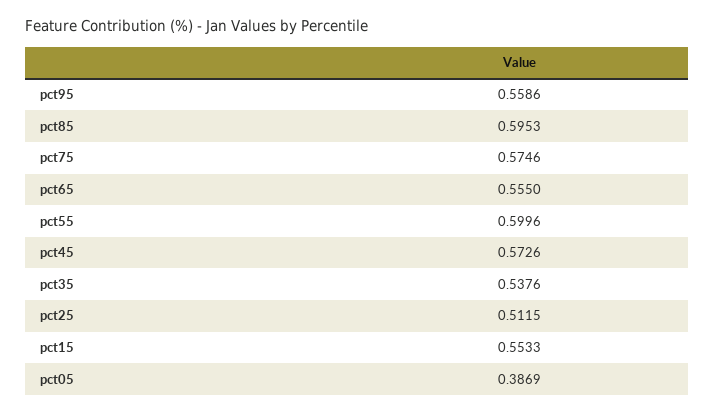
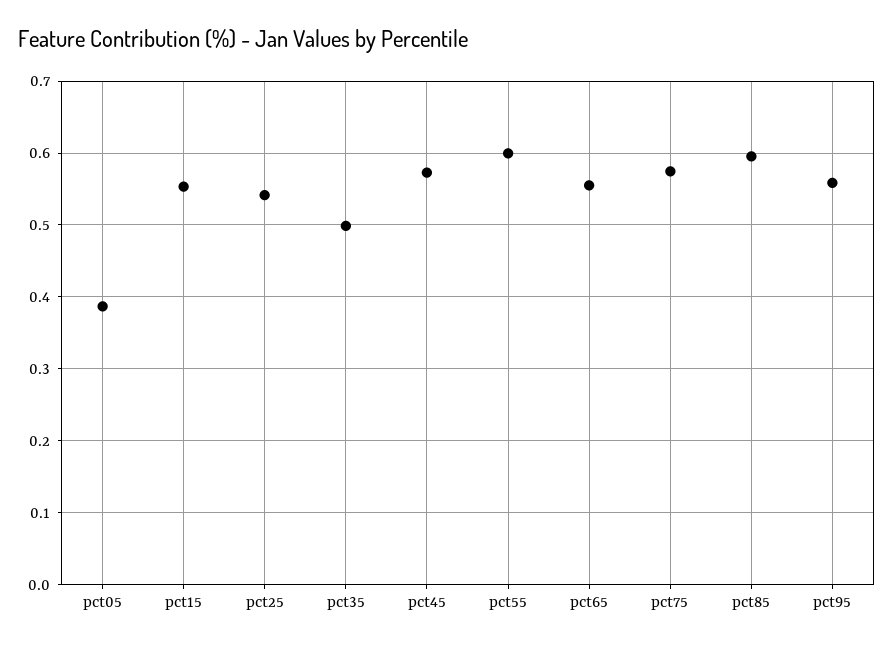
pct35: 0.5376 -> 0.5
pct25: 0.5115 -> 0.54

